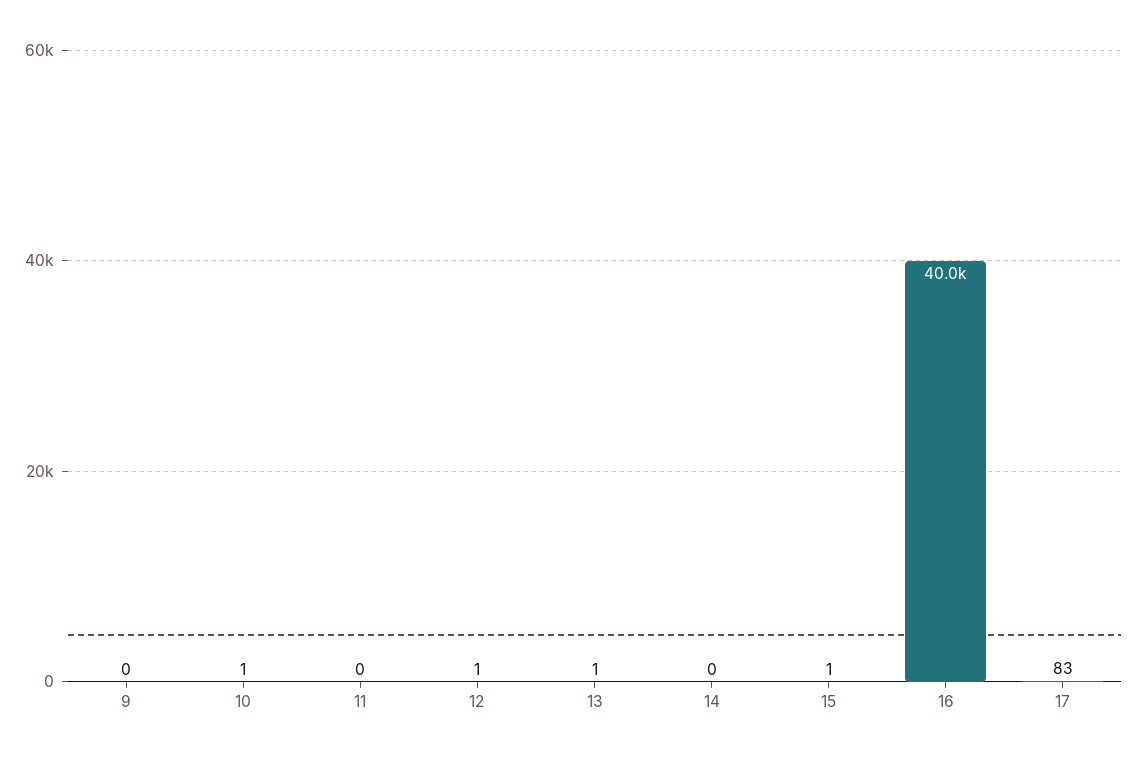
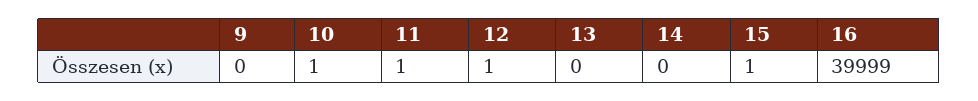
11: 0 -> 1
13: 1 -> 0
16: 40000 -> 39999
17: 83 -> none

